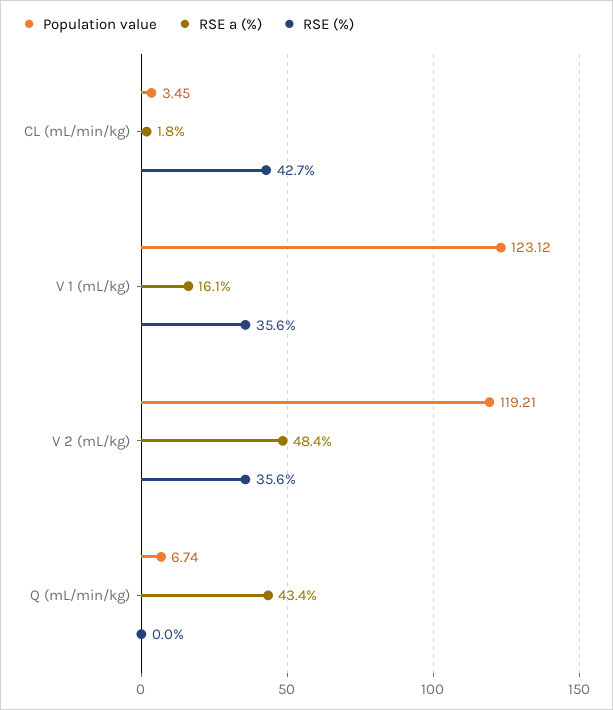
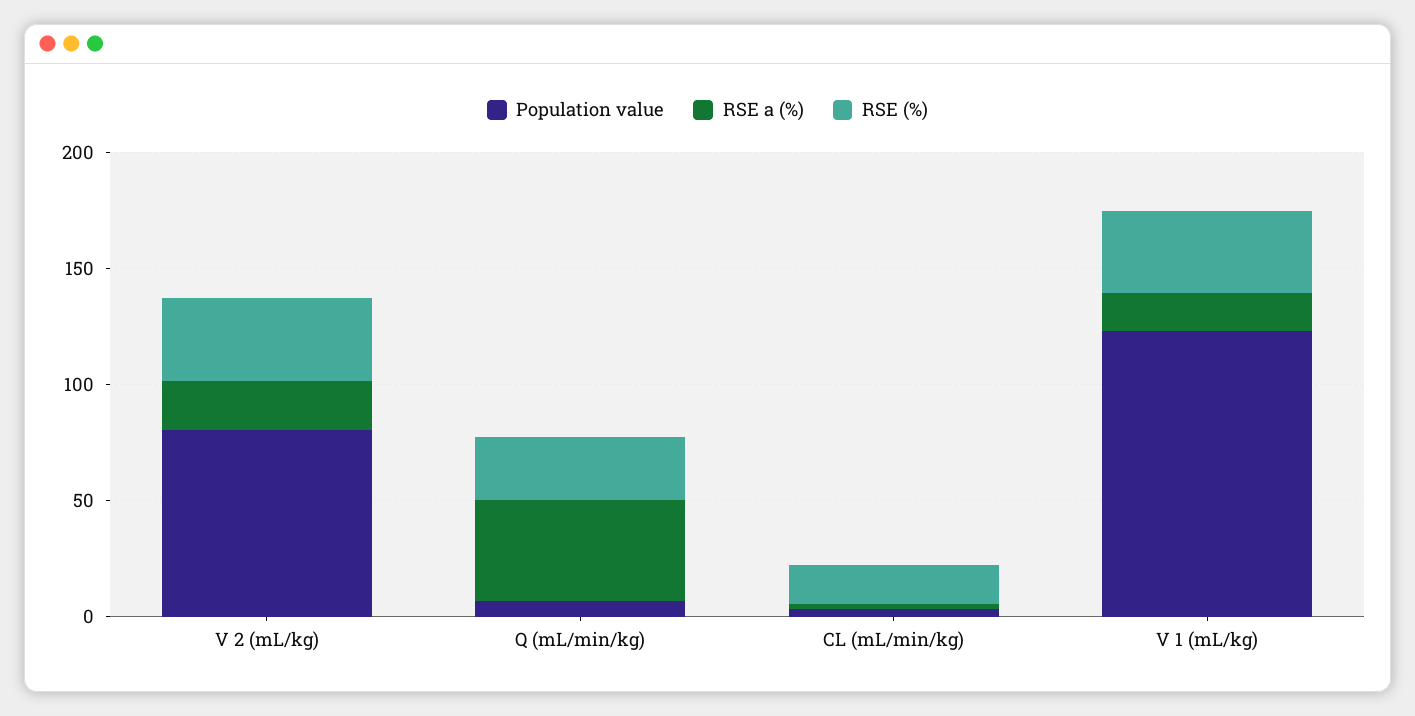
RSE (%), CL (mL/min/kg): 42.7 -> 20
Population value, V 2 (mL/kg): 119.21 -> 80
RSE a (%), V 2 (mL/kg): 48.4 -> 20
RSE (%), Q (mL/min/kg): 0 -> 30

